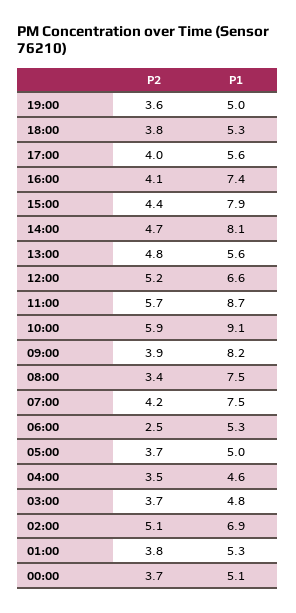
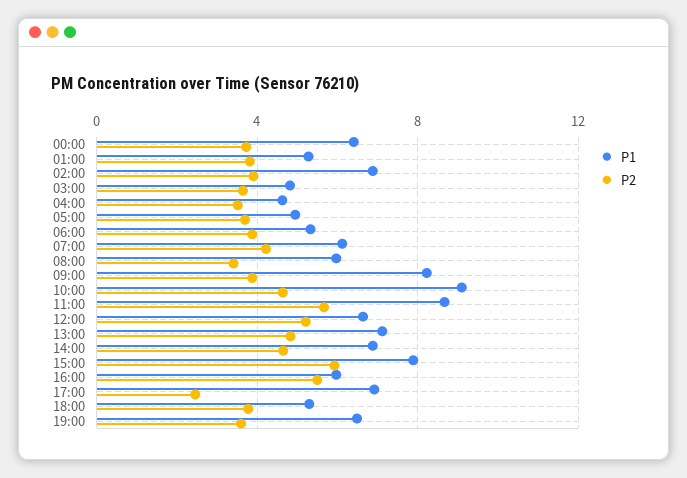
P1, 19:00: 5 -> 6.5
P2, 17:00: 4 -> 2.5
P1, 17:00: 5.6 -> 7
P2, 16:00: 4.1 -> 5.5
P1, 16:00: 7.4 -> 6
P2, 15:00: 4.4 -> 6
P1, 14:00: 8.1 -> 7
P1, 13:00: 5.6 -> 7
P2, 10:00: 5.9 -> 4.5
P1, 08:00: 7.5 -> 6
P1, 07:00: 7.5 -> 6
P2, 06:00: 2.5 -> 4
P2, 02:00: 5.1 -> 4
P1, 00:00: 5.1 -> 6.5

